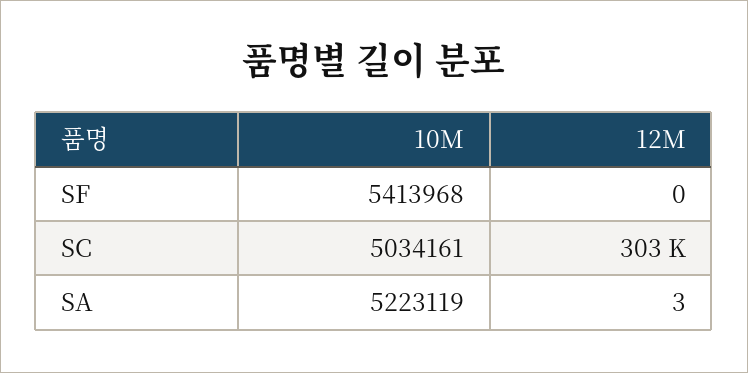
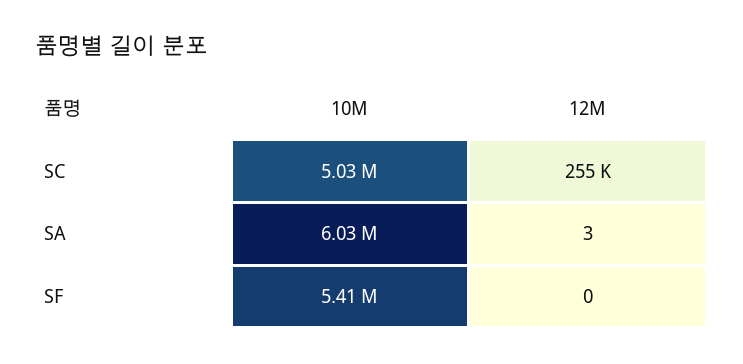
12M, SC: 303000 -> 255000
10M, SA: 5223119 -> 6030000

